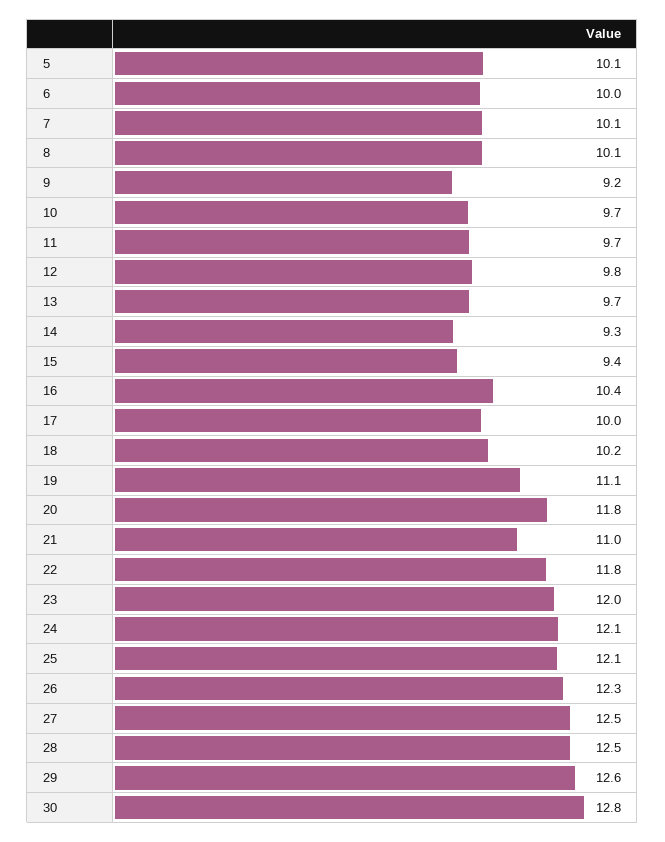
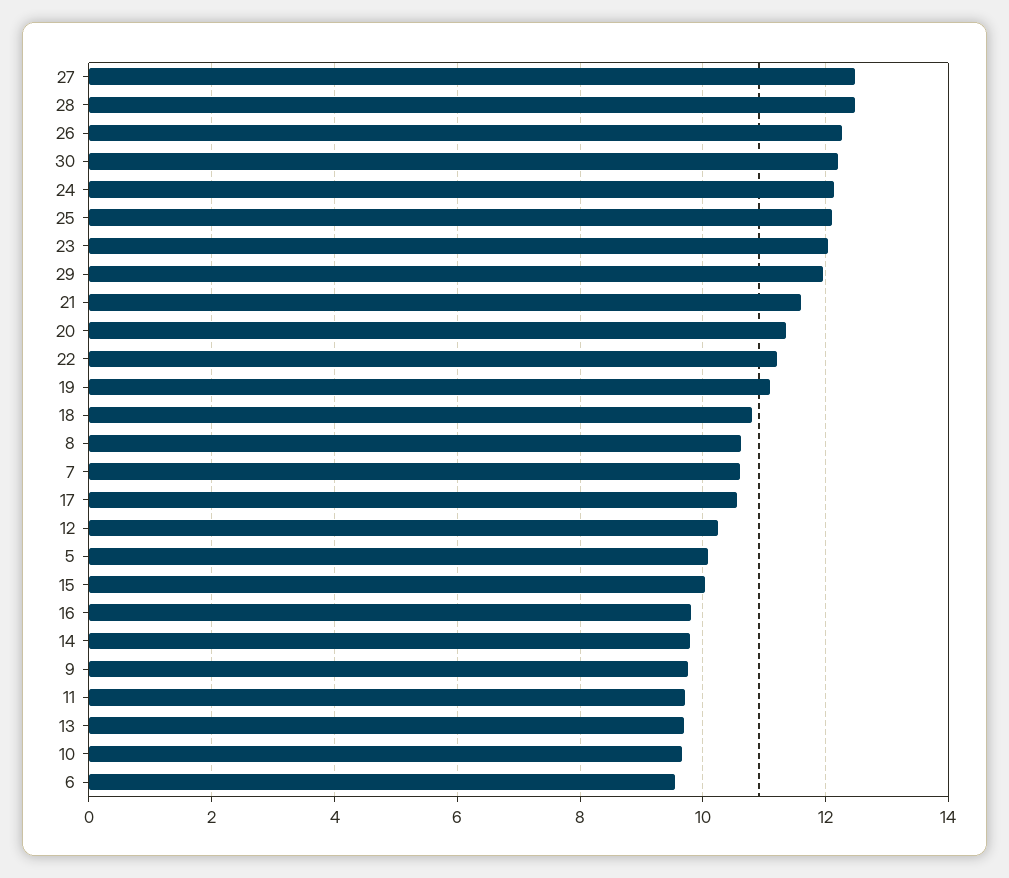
6: 10 -> 9.6
7: 10.1 -> 10.6
8: 10.1 -> 10.6
9: 9.2 -> 9.8
12: 9.8 -> 10.2
14: 9.3 -> 9.8
15: 9.4 -> 10
16: 10.4 -> 9.8
17: 10 -> 10.6
18: 10.2 -> 10.8
20: 11.8 -> 11.4
21: 11 -> 11.6
22: 11.8 -> 11.2
29: 12.6 -> 12
30: 12.8 -> 12.2

